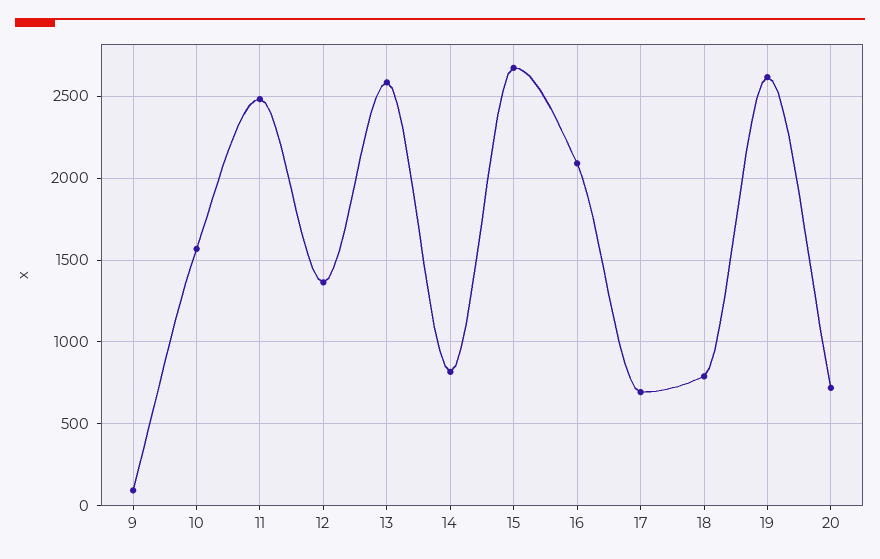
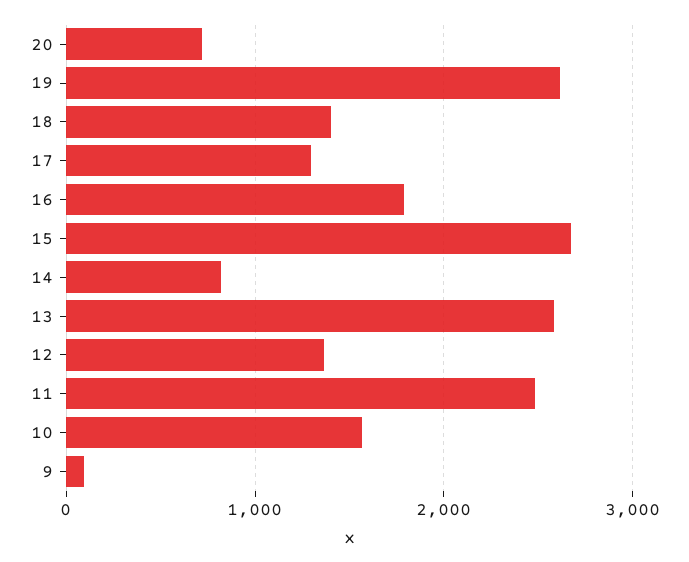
16: 2100 -> 1800
17: 700 -> 1300
18: 800 -> 1400

